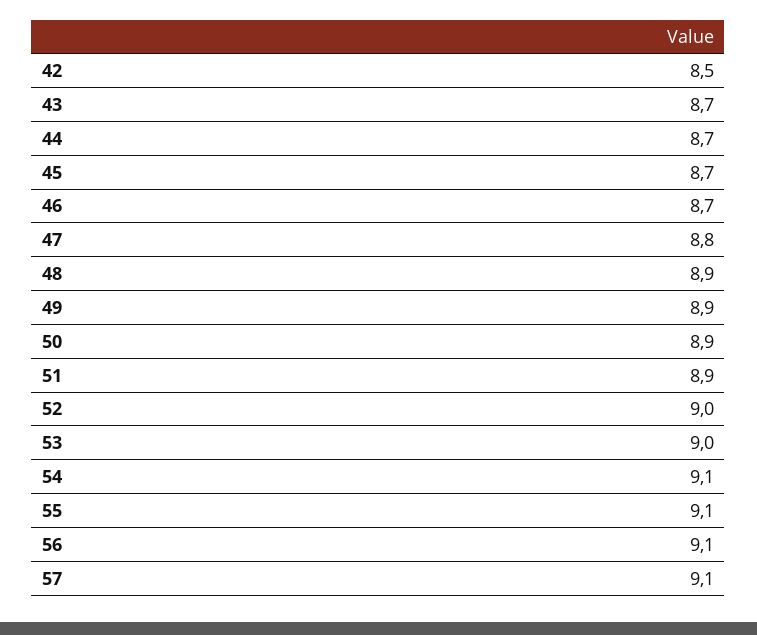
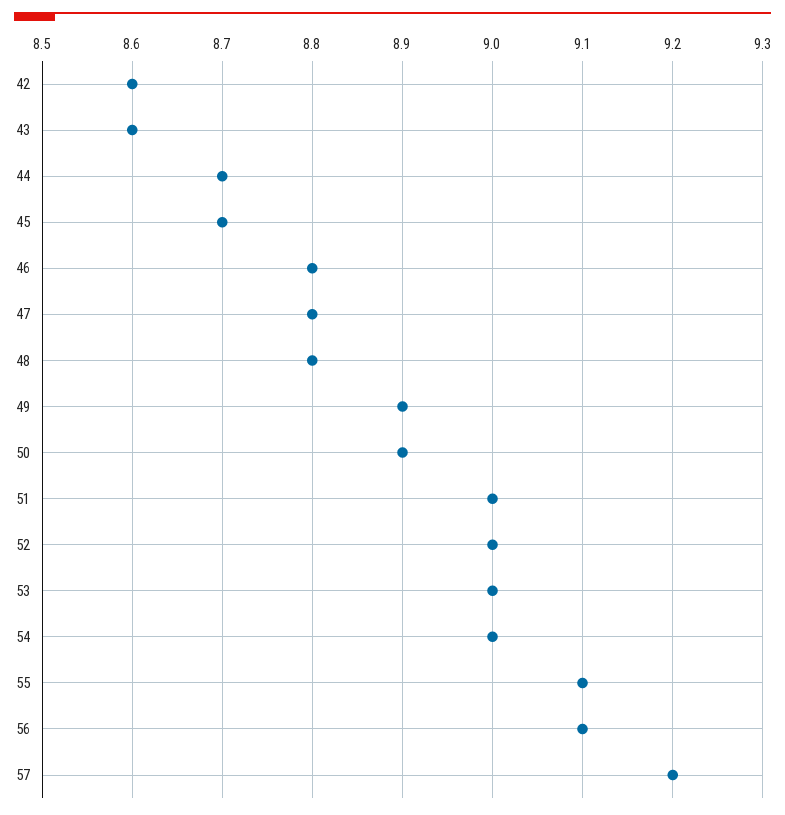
42: 8.5 -> 8.6
43: 8.7 -> 8.6
46: 8.7 -> 8.8
48: 8.9 -> 8.8
51: 8.9 -> 9
54: 9.1 -> 9
57: 9.1 -> 9.2

